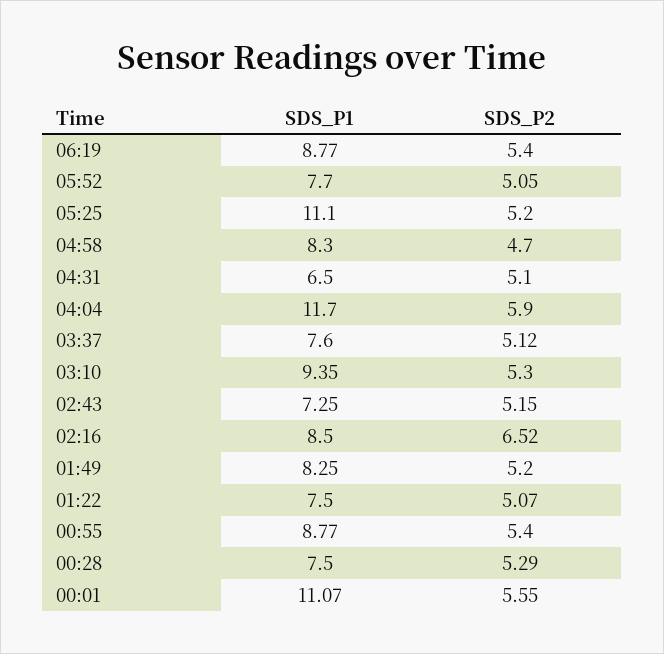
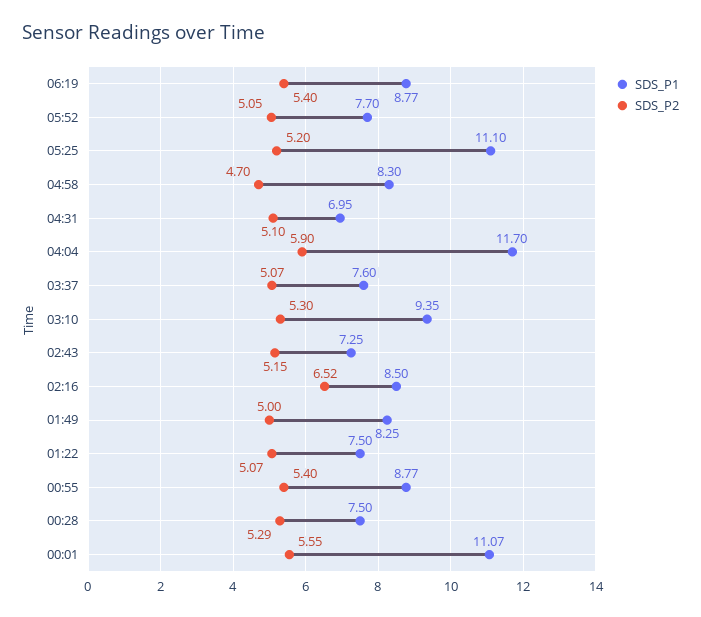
SDS_P1, 04:31: 6.5 -> 6.95
SDS_P2, 03:37: 5.12 -> 5.07
SDS_P2, 01:49: 5.2 -> 5

